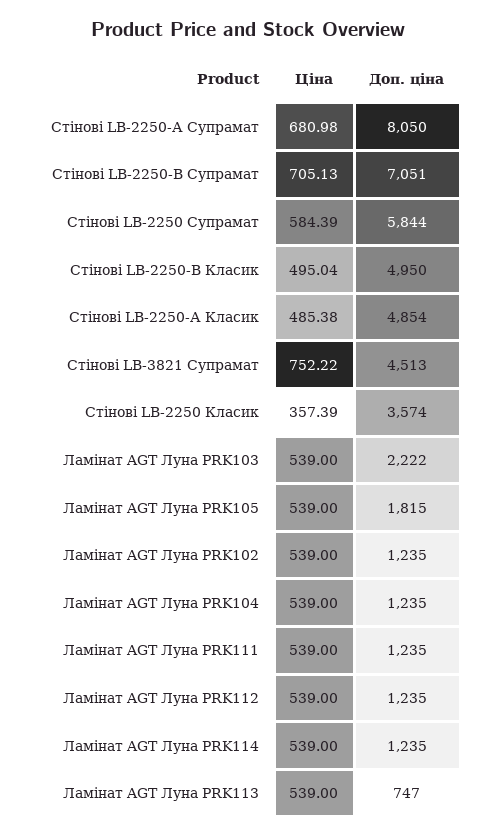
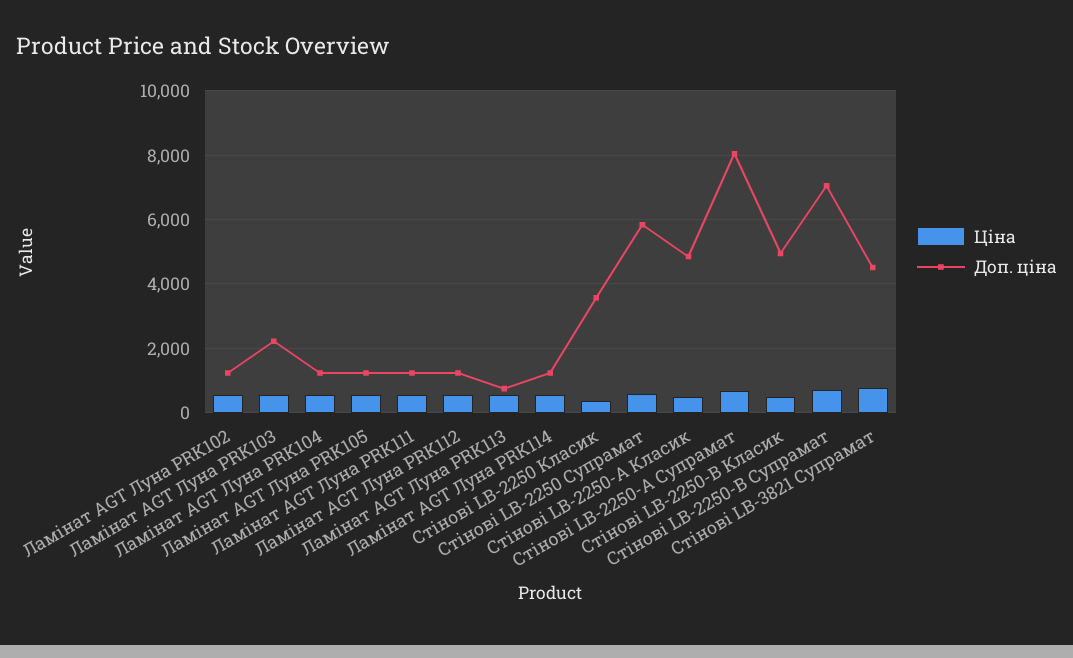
Доп. ціна, Ламінат AGT Луна PRK105: 1815 -> 1200

